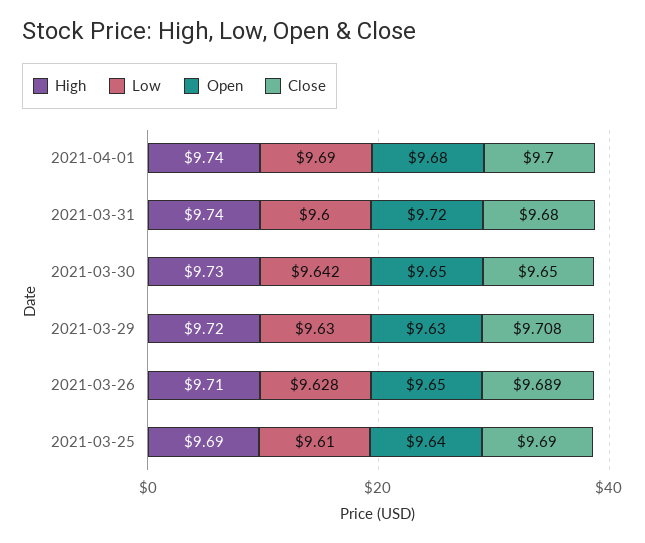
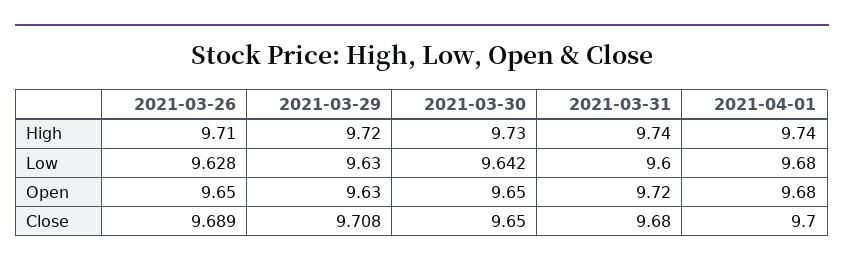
Low, 2021-04-01: 9.69 -> 9.68
High, 2021-03-25: 9.69 -> none
Low, 2021-03-25: 9.61 -> none
Open, 2021-03-25: 9.64 -> none
Close, 2021-03-25: 9.69 -> none

